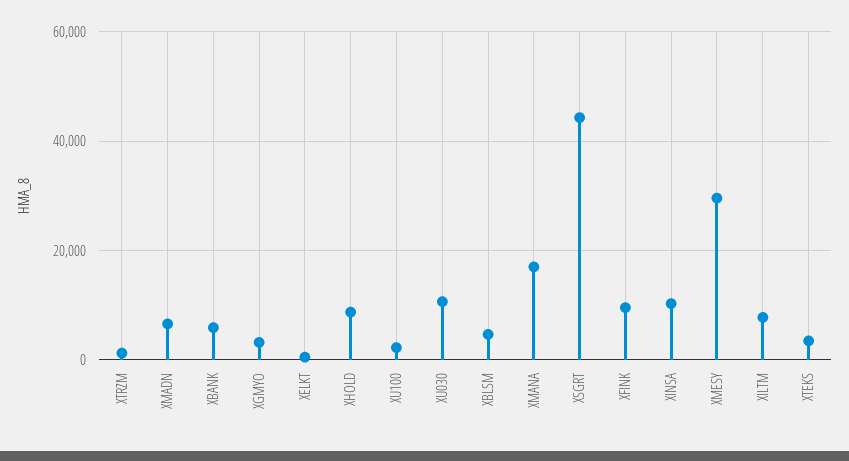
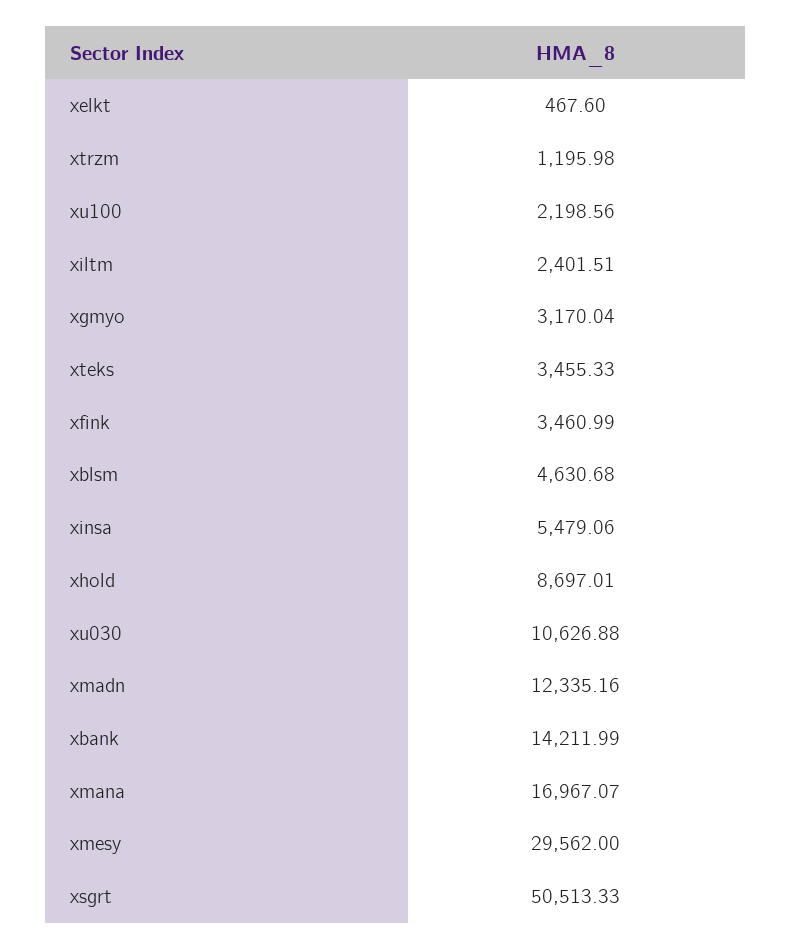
XMADN: 6000 -> 12335.16
XBANK: 6000 -> 14211.99
XSGRT: 44000 -> 50513.33
XFINK: 10000 -> 3460.99
XINSA: 10000 -> 5479.06
XILTM: 8000 -> 2401.51

